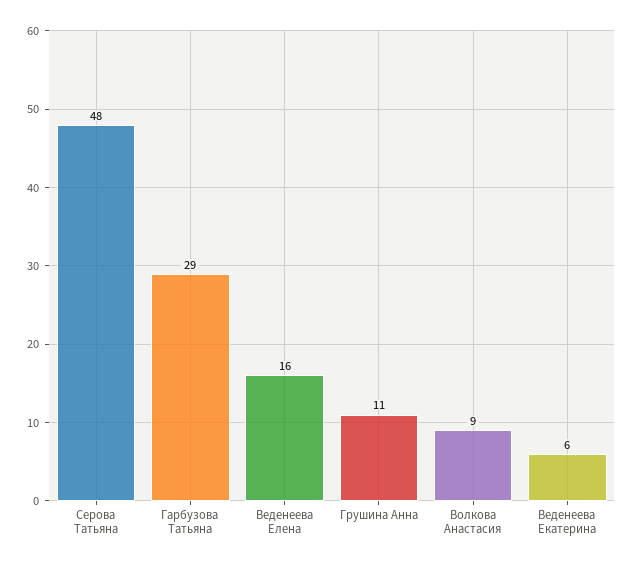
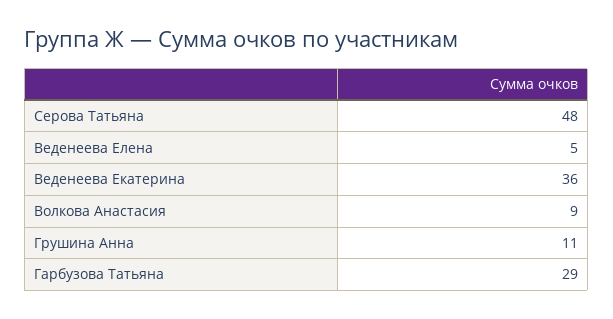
Веденеева Елена: 16 -> 5
Веденеева Екатерина: 6 -> 36

